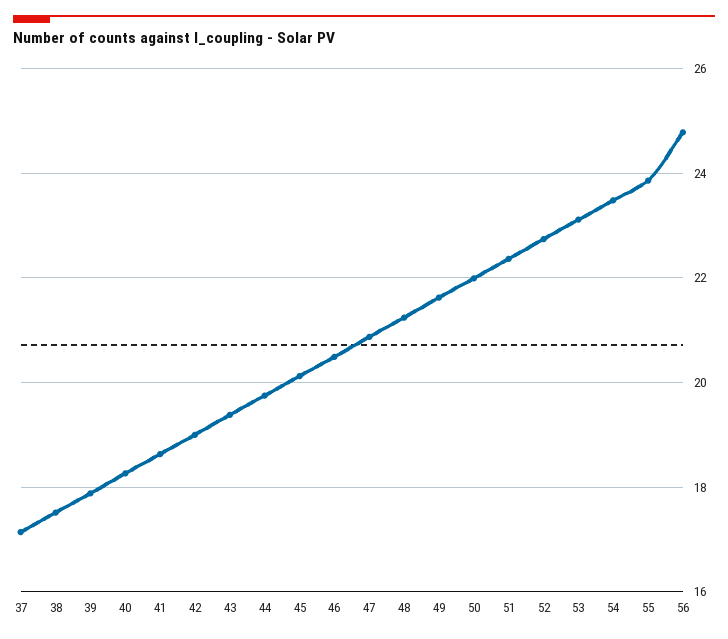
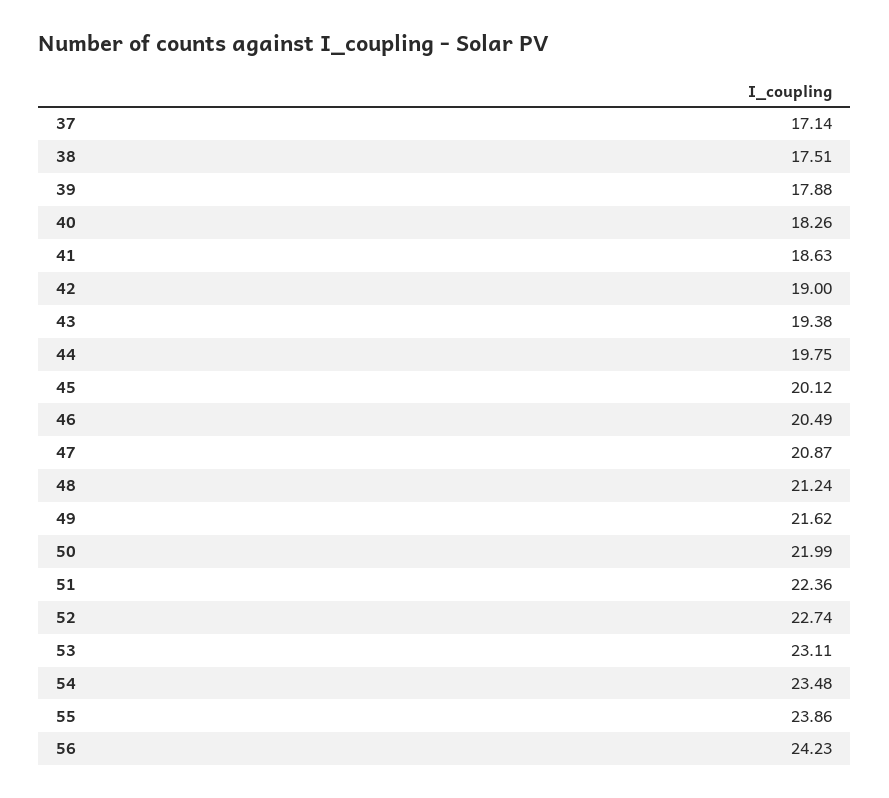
56: 24.8 -> 24.23

